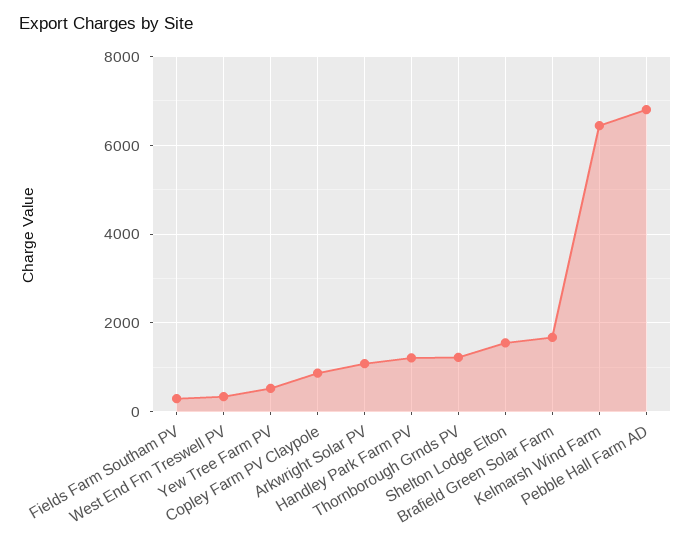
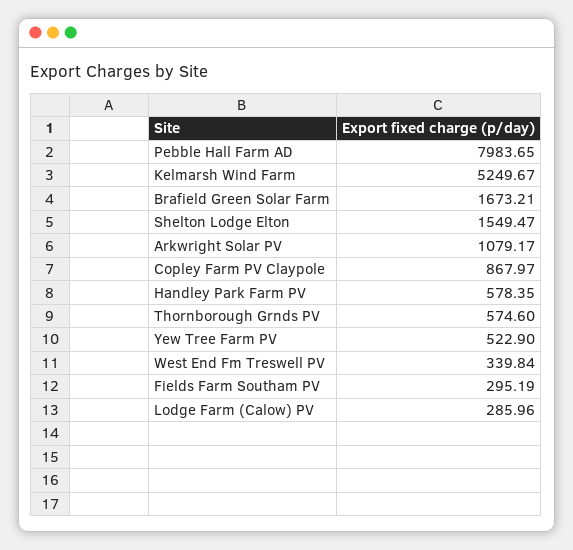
Handley Park Farm PV: 1200 -> 578.35
Thornborough Grnds PV: 1200 -> 574.6
Kelmarsh Wind Farm: 6400 -> 5249.67
Pebble Hall Farm AD: 6800 -> 7983.65
Lodge Farm (Calow) PV: none -> 285.96

